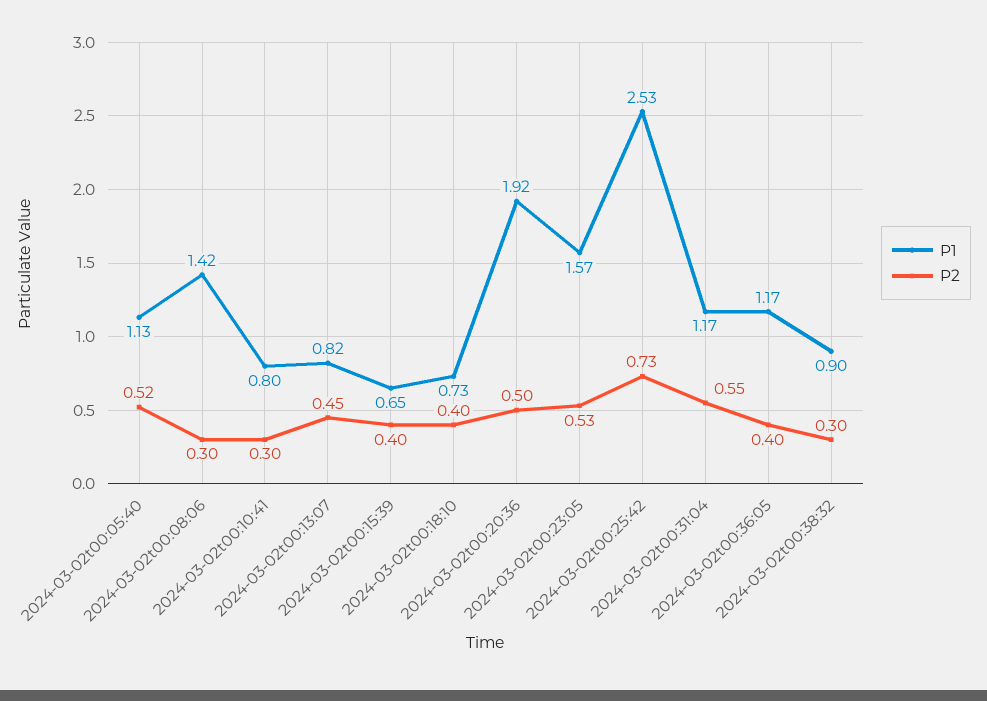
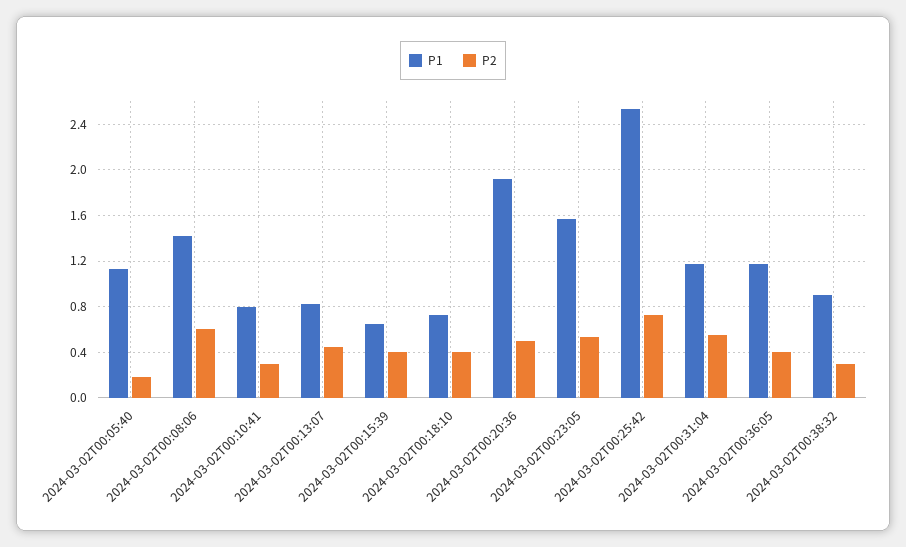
P2, 2024-03-02t00:05:40: 0.52 -> 0.2
P2, 2024-03-02t00:08:06: 0.3 -> 0.6

